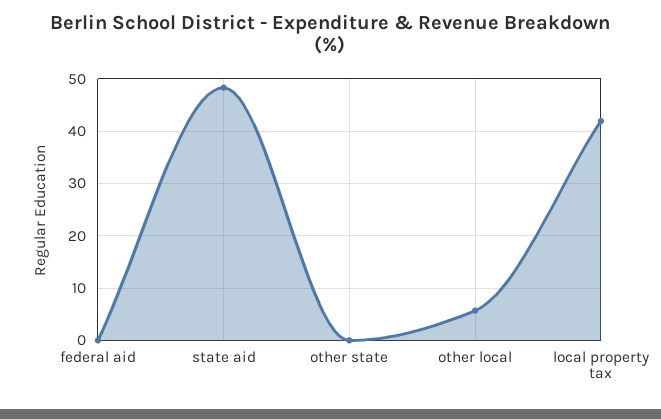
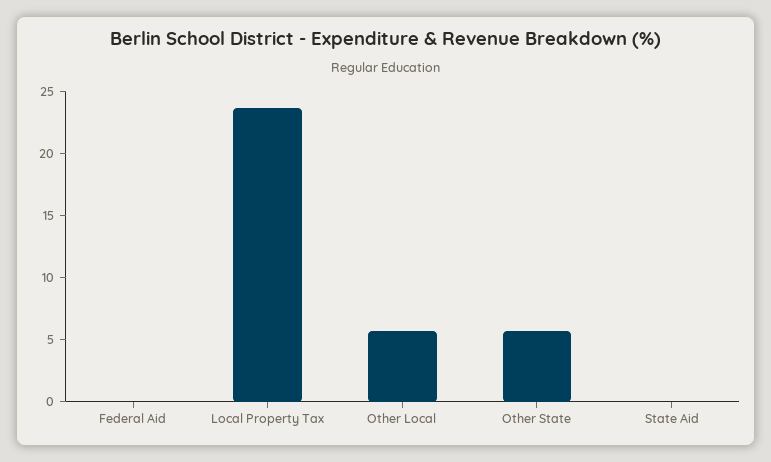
state aid: 48 -> 0
other state: 0 -> 6
local property tax: 42 -> 24

